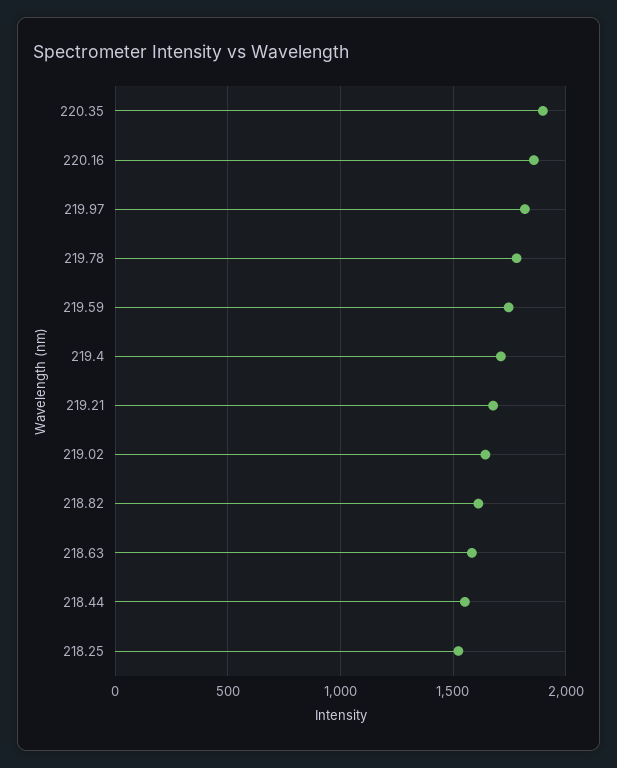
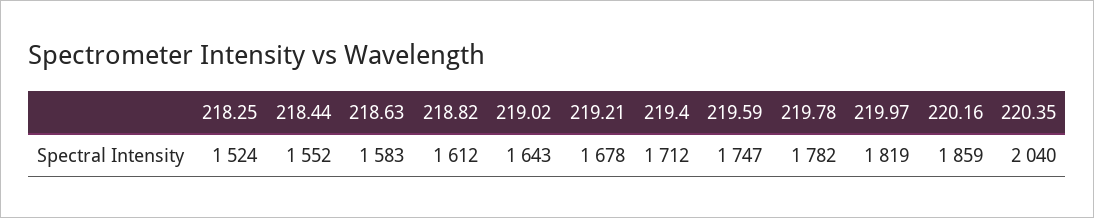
220.35: 1900 -> 2040

